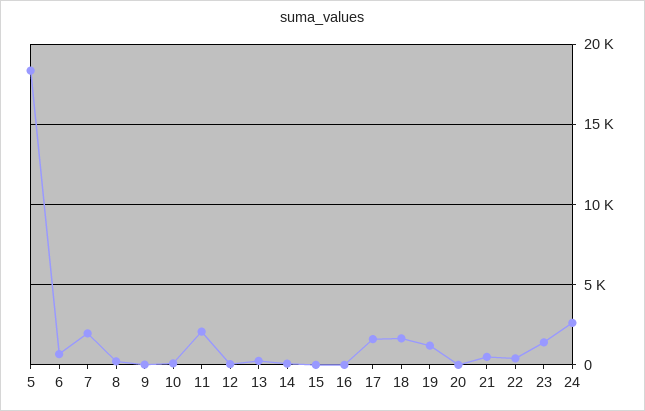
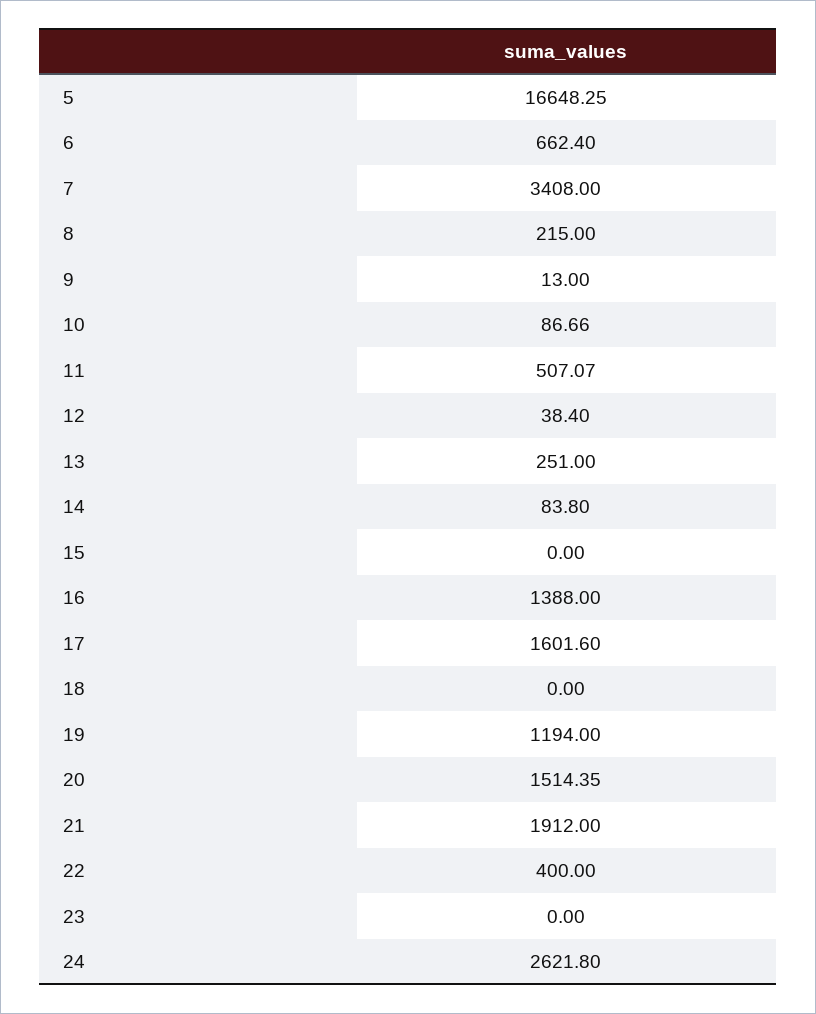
5: 18500 -> 16648.25
7: 2000 -> 3408
11: 2000 -> 507.07
16: 0 -> 1388
18: 1500 -> 0
20: 0 -> 1514.35
21: 500 -> 1912
23: 1500 -> 0

